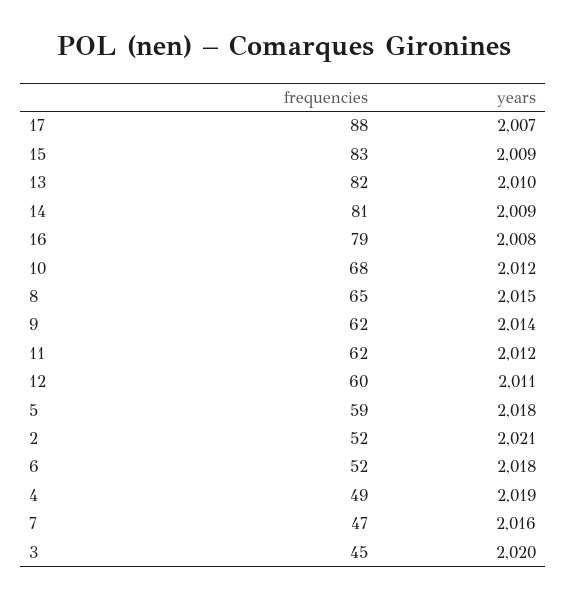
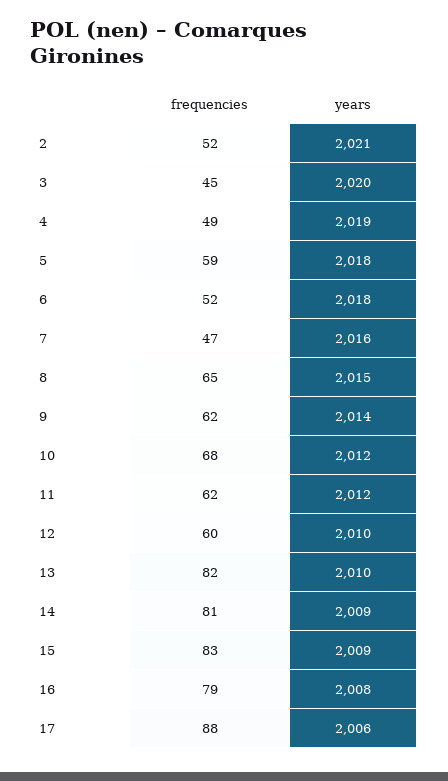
years, 17: 2007 -> 2006
years, 12: 2011 -> 2010

